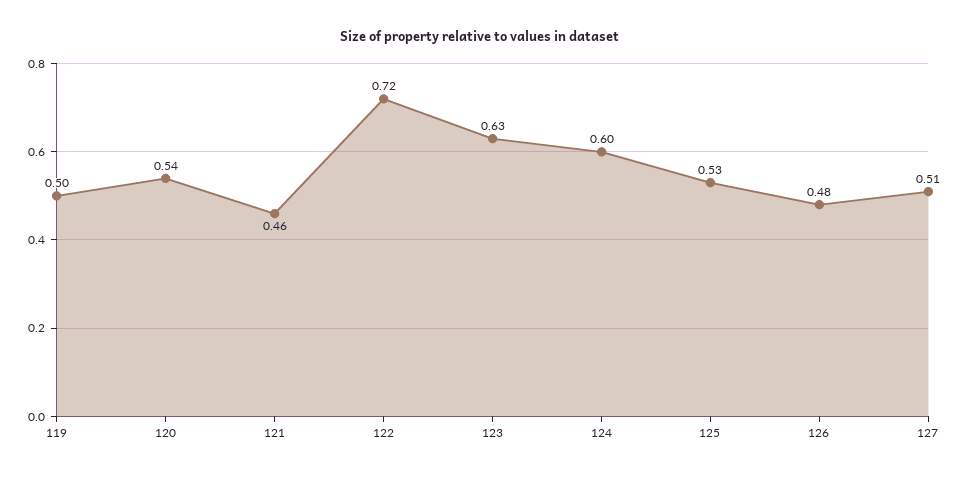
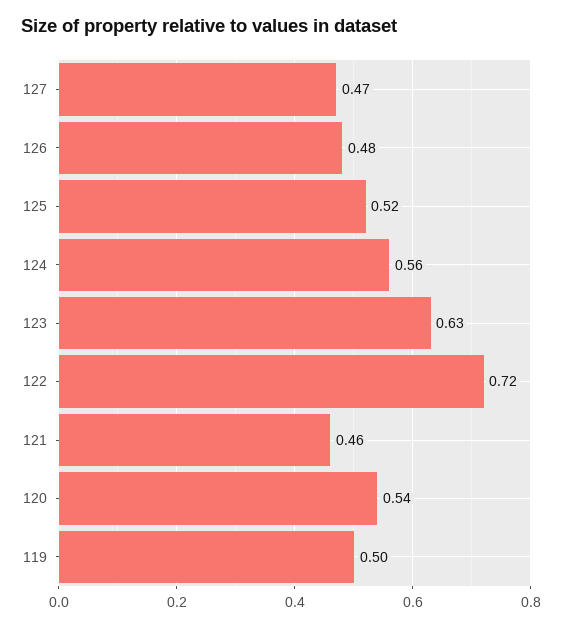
124: 0.6 -> 0.56
125: 0.53 -> 0.52
127: 0.51 -> 0.47

